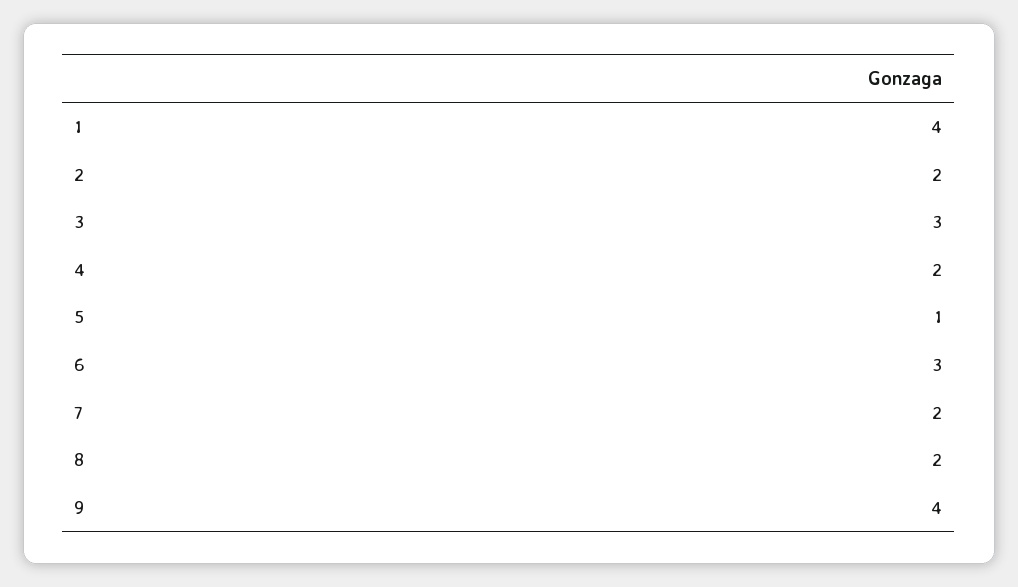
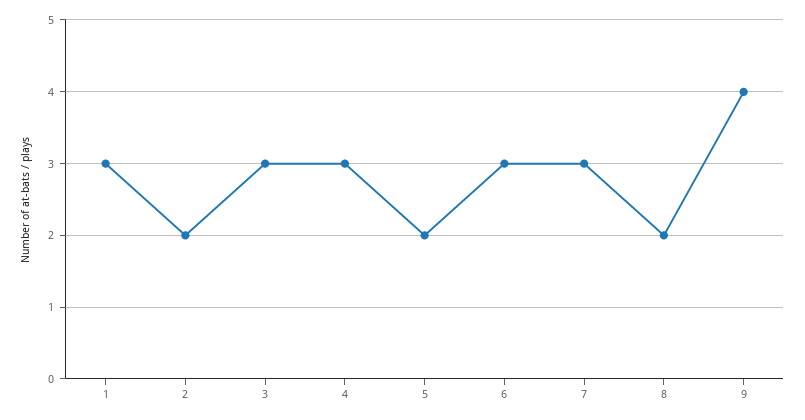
1: 4 -> 3
4: 2 -> 3
5: 1 -> 2
7: 2 -> 3

